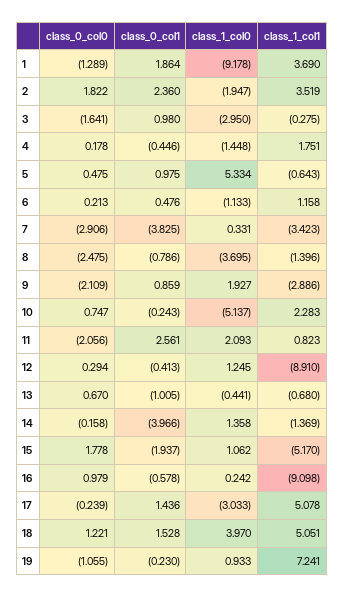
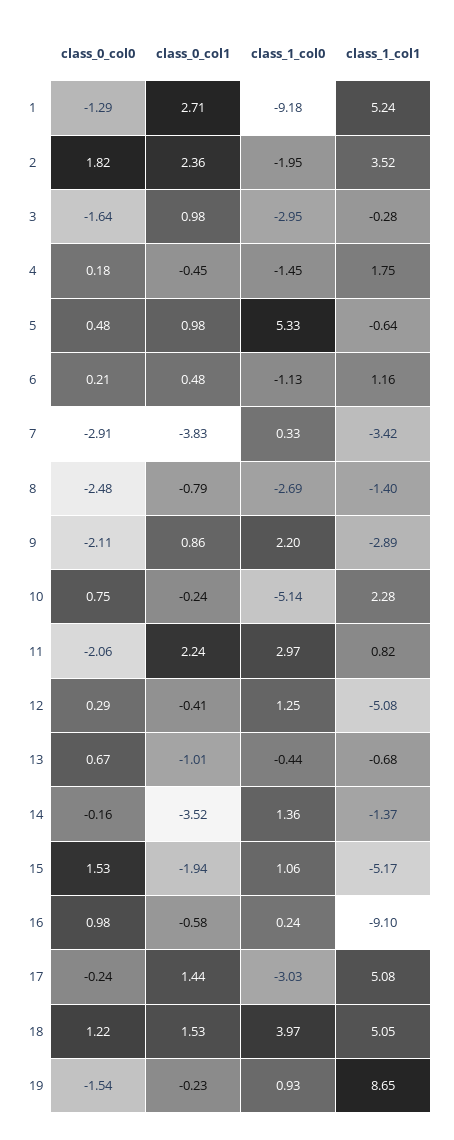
class_0_col1, 1: 1.864 -> 2.71
class_1_col1, 1: 3.69 -> 5.24
class_1_col0, 8: -3.695 -> -2.69
class_1_col0, 9: 1.927 -> 2.2
class_0_col1, 11: 2.561 -> 2.24
class_1_col0, 11: 2.093 -> 2.97
class_1_col1, 12: -8.91 -> -5.08
class_0_col1, 14: -3.966 -> -3.52
class_0_col0, 15: 1.778 -> 1.53
class_0_col0, 19: -1.055 -> -1.54
class_1_col1, 19: 7.241 -> 8.65

